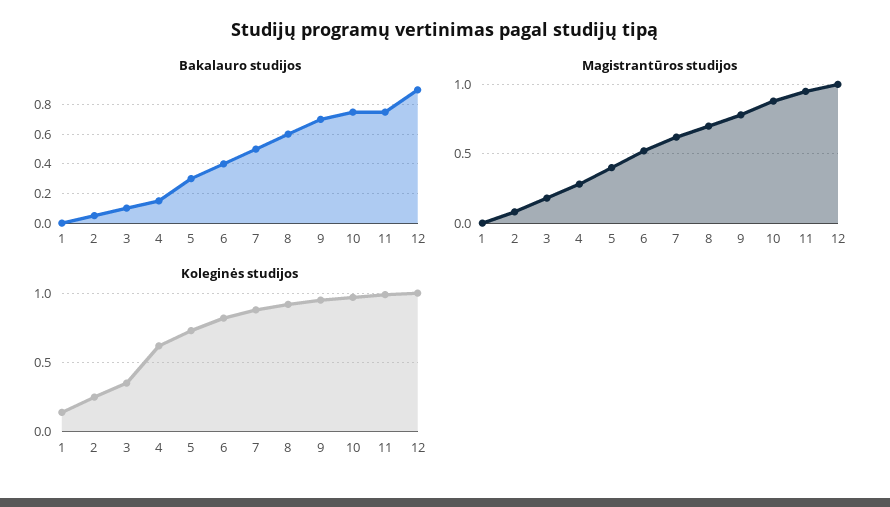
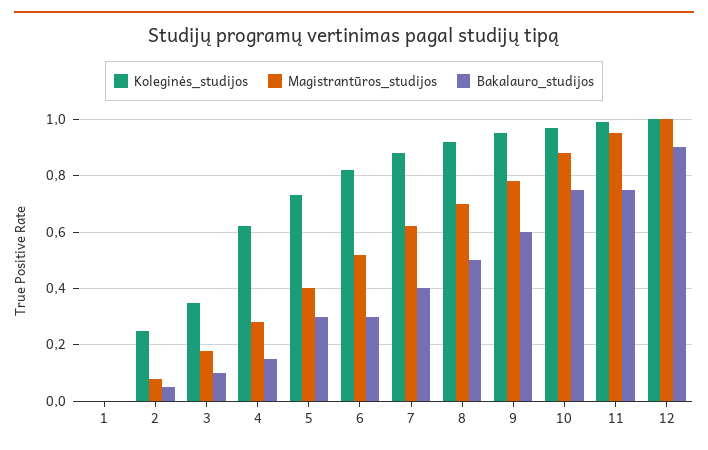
Bakalauro studijos, 6: 0.4 -> 0.3
Bakalauro studijos, 7: 0.5 -> 0.4
Bakalauro studijos, 8: 0.6 -> 0.5
Bakalauro studijos, 9: 0.7 -> 0.6
Koleginės studijos, 1: 0.15 -> 0

